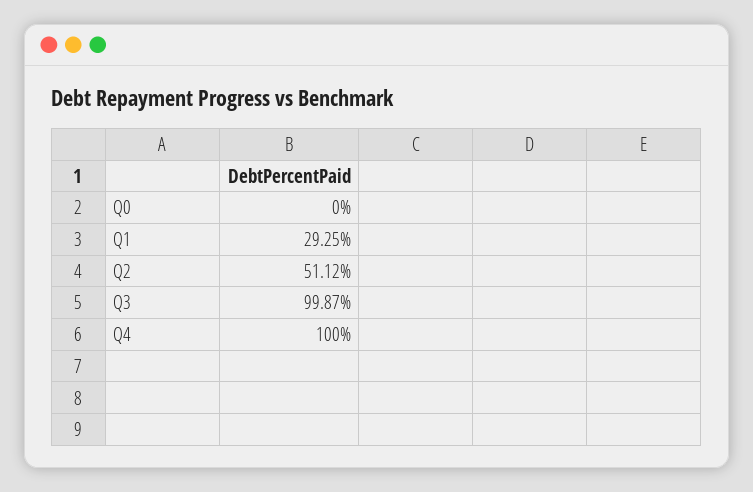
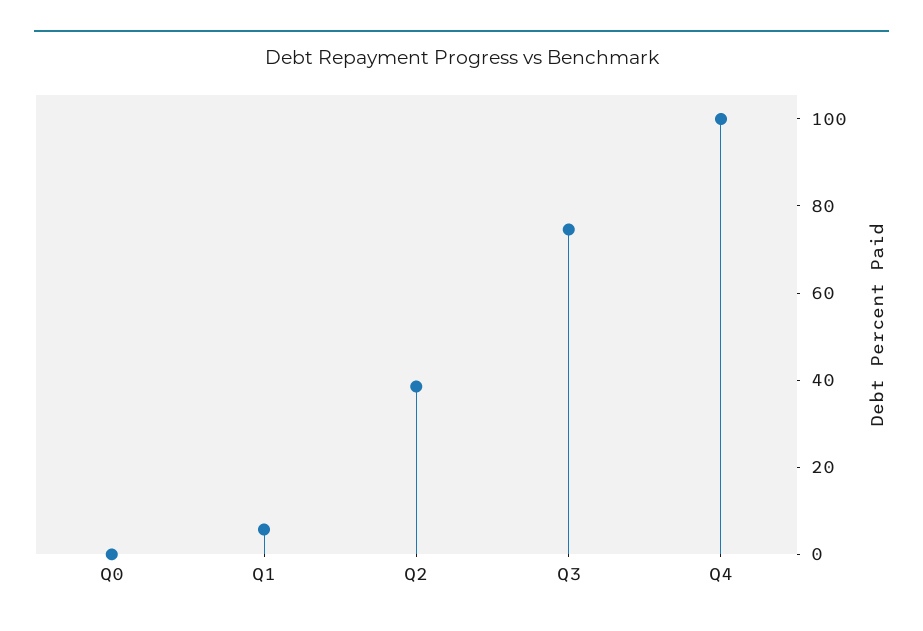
Q1: 29.25 -> 5
Q2: 51.12 -> 40
Q3: 99.87 -> 75

